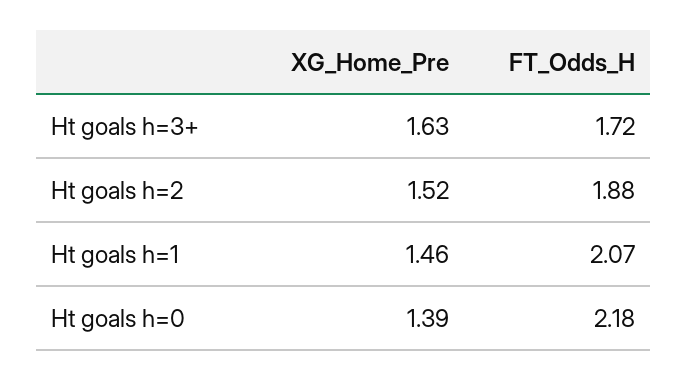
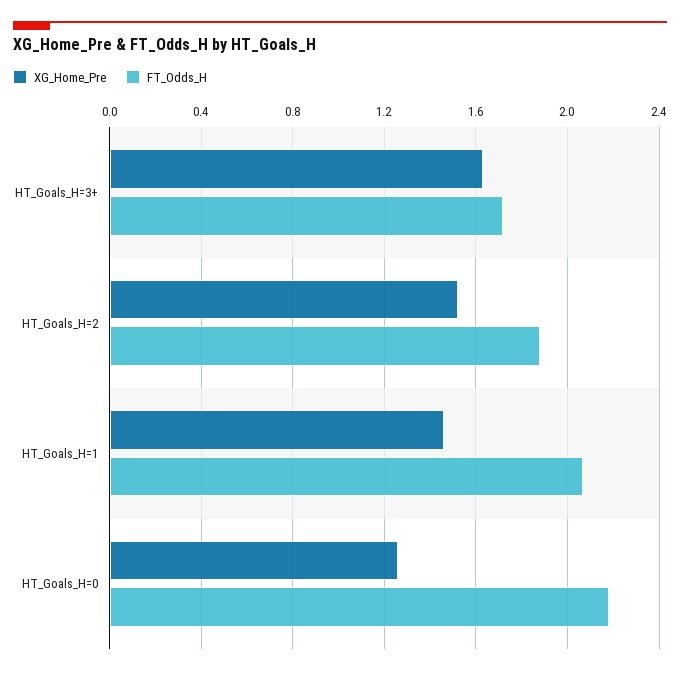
XG_Home_Pre, Ht goals h=0: 1.39 -> 1.25

